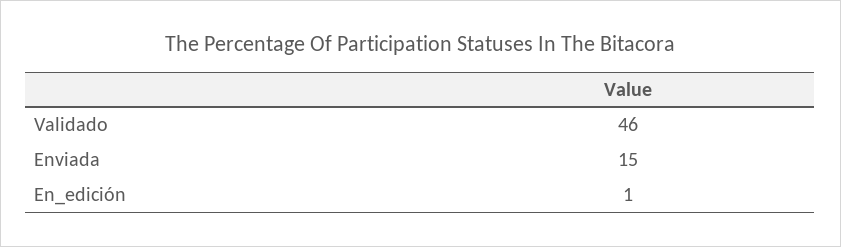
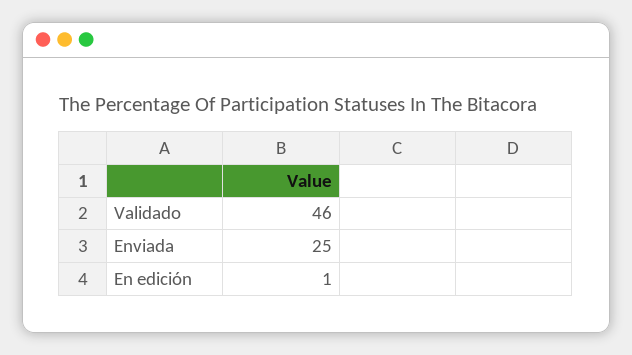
Enviada: 15 -> 25

